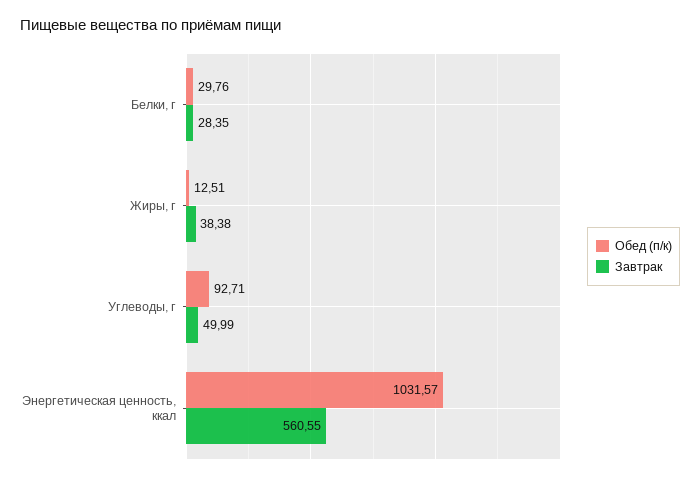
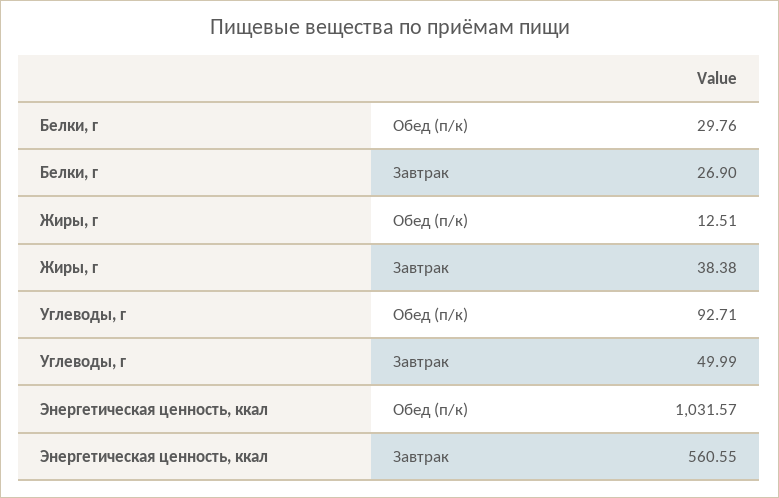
Завтрак, Белки, г: 28.35 -> 26.9

